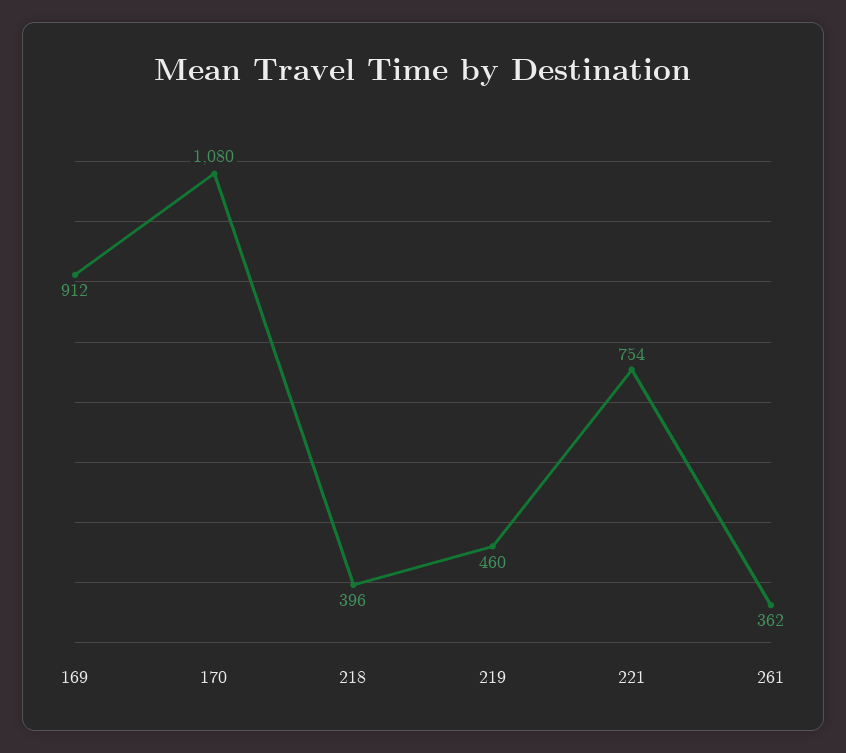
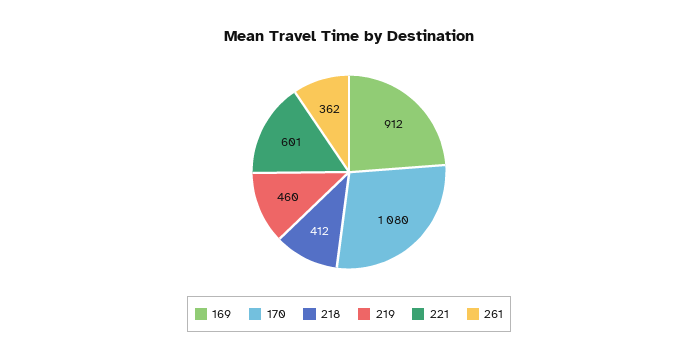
218: 396 -> 412
221: 754 -> 601

